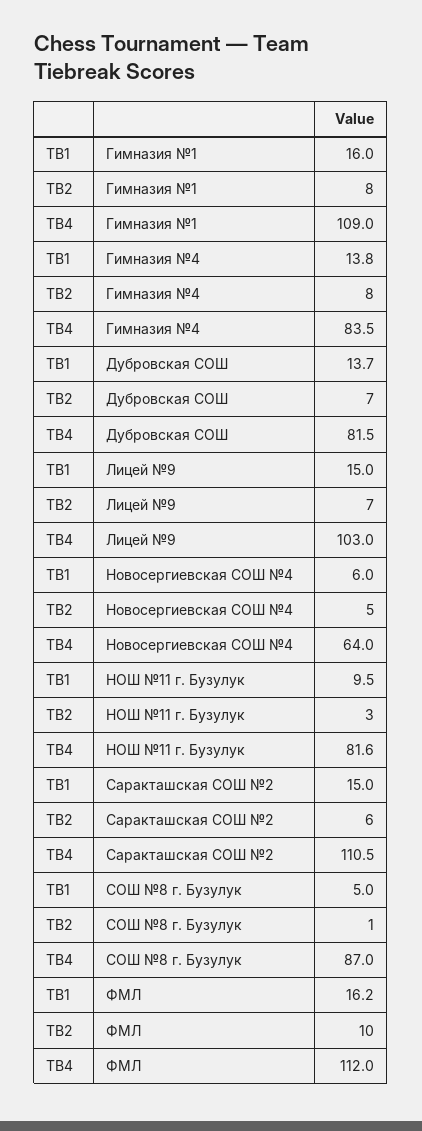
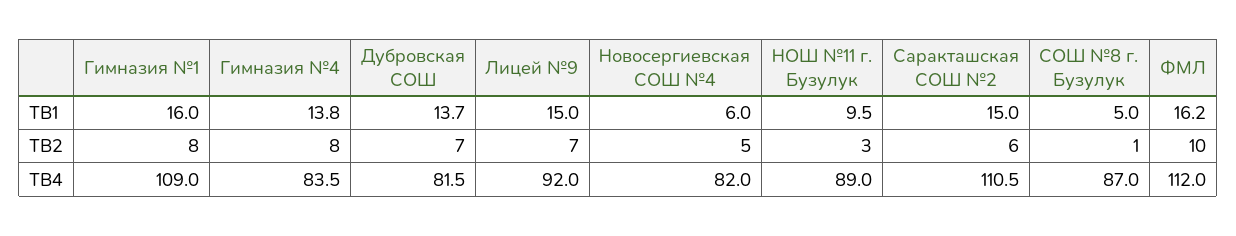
TB4, Лицей №9: 103 -> 92
TB4, Новосергиевская СОШ №4: 64 -> 82
TB4, НОШ №11 г. Бузулук: 81.6 -> 89

